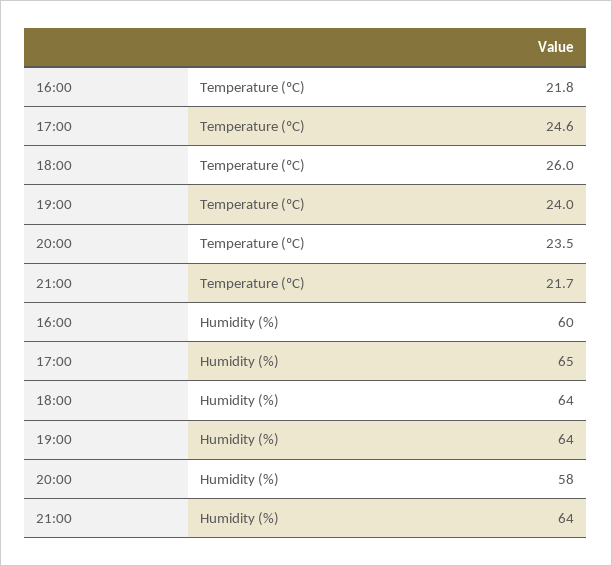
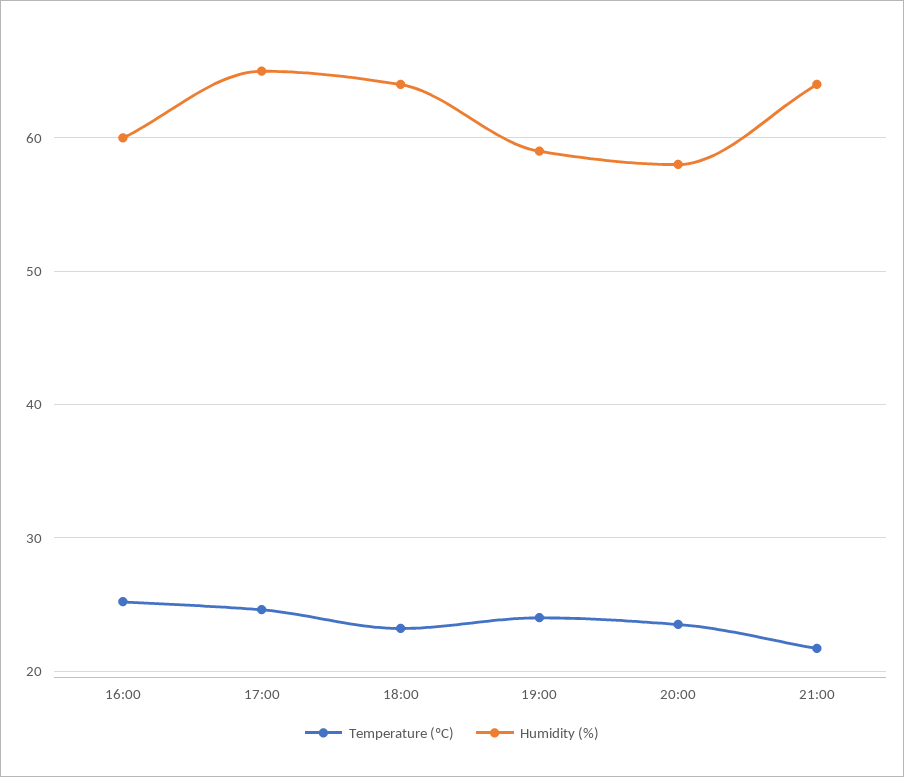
Temperature (ºC), 16:00: 21.8 -> 25
Temperature (ºC), 18:00: 26 -> 23
Humidity (%), 19:00: 64 -> 59

